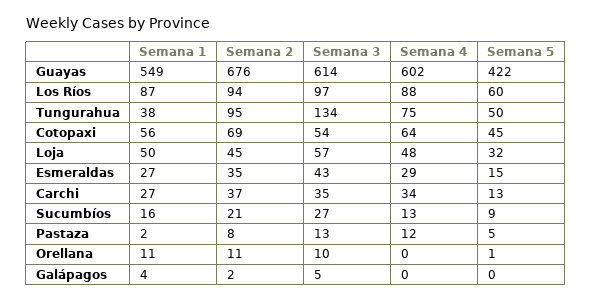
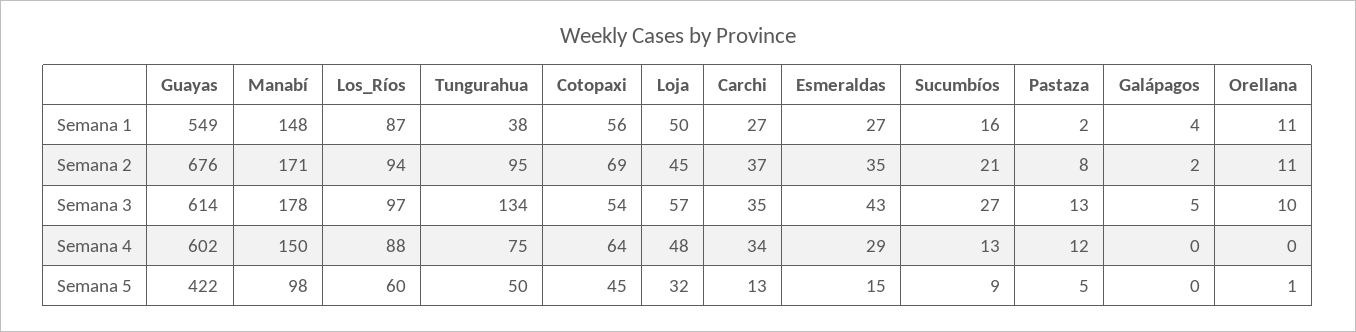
Semana 1, Manabí: none -> 148
Semana 2, Manabí: none -> 171
Semana 3, Manabí: none -> 178
Semana 4, Manabí: none -> 150
Semana 5, Manabí: none -> 98

